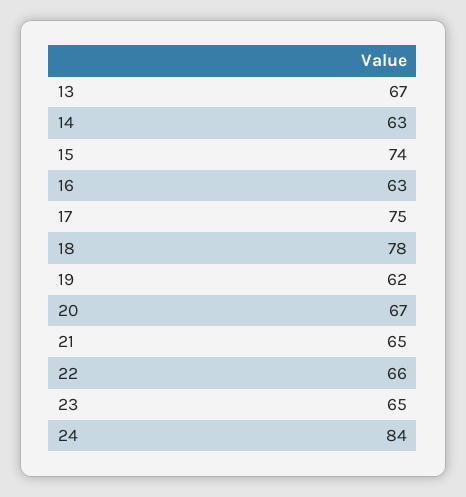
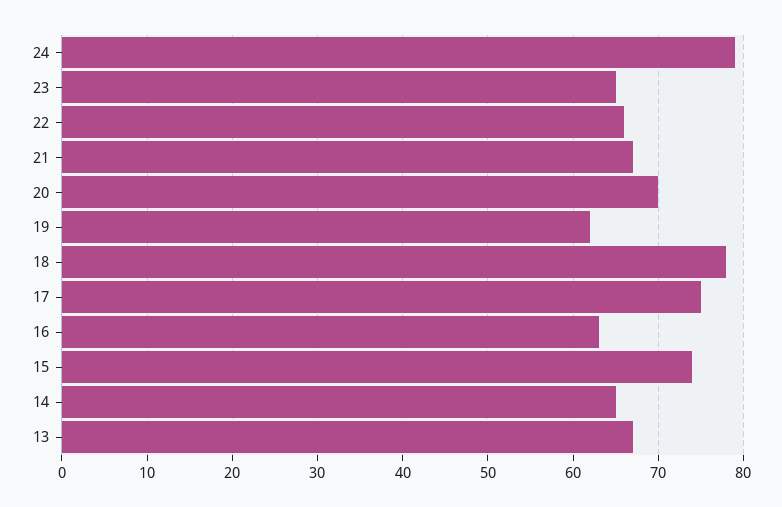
14: 63 -> 65
20: 67 -> 70
21: 65 -> 67
24: 84 -> 79

